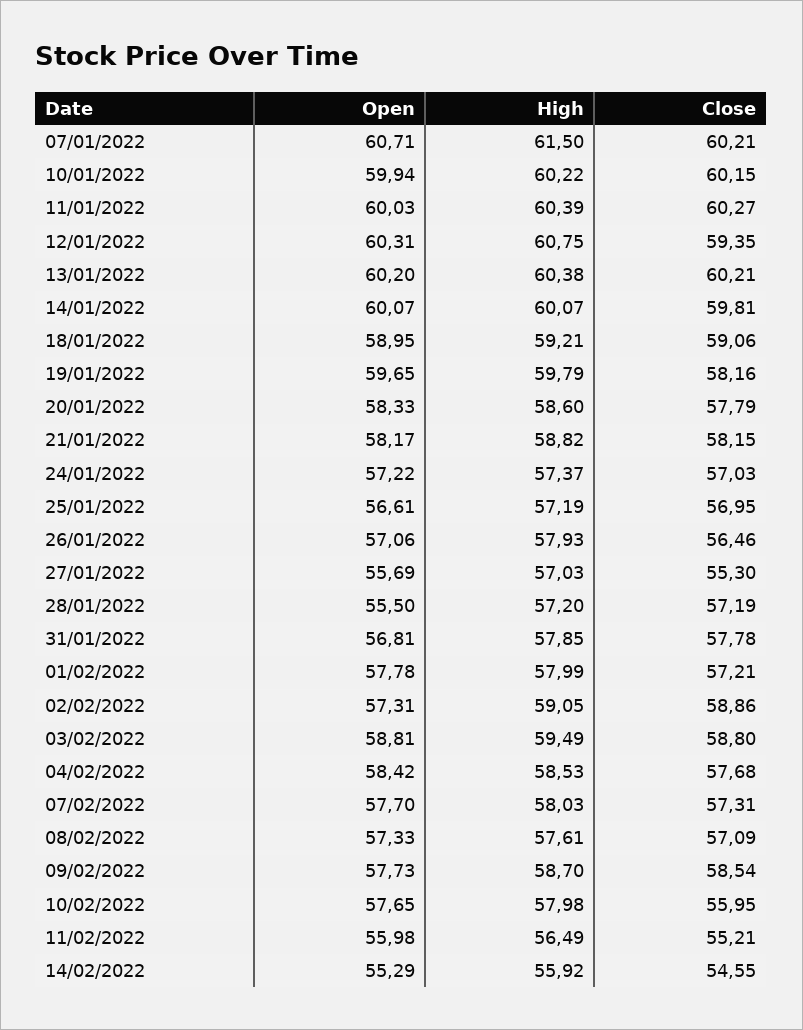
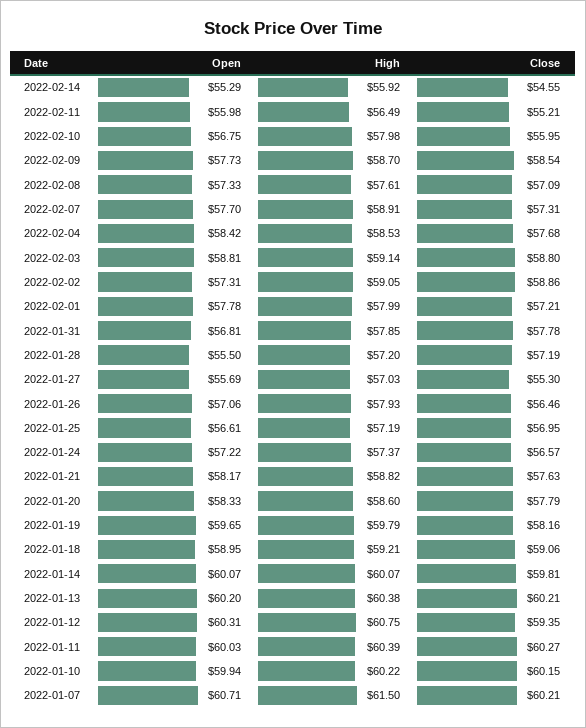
Close, 21/01/2022: 58.15 -> 57.63
Close, 24/01/2022: 57.03 -> 56.57
High, 03/02/2022: 59.49 -> 59.14
High, 07/02/2022: 58.03 -> 58.91
Open, 10/02/2022: 57.65 -> 56.75

